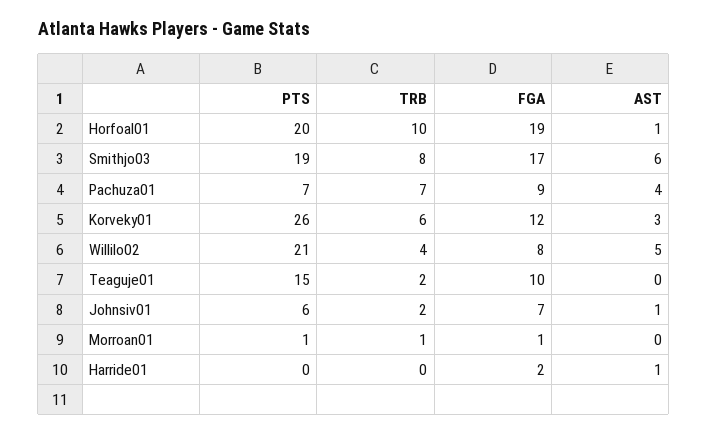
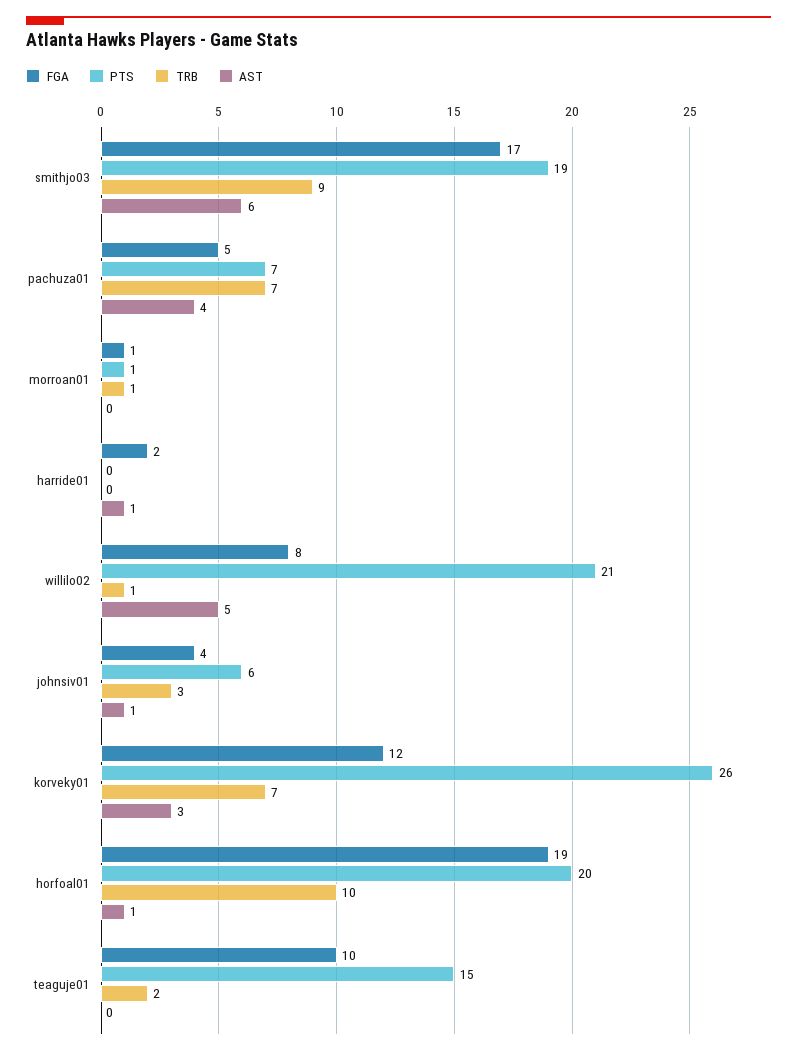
TRB, Smithjo03: 8 -> 9
FGA, Pachuza01: 9 -> 5
TRB, Korveky01: 6 -> 7
TRB, Willilo02: 4 -> 1
TRB, Johnsiv01: 2 -> 3
FGA, Johnsiv01: 7 -> 4

